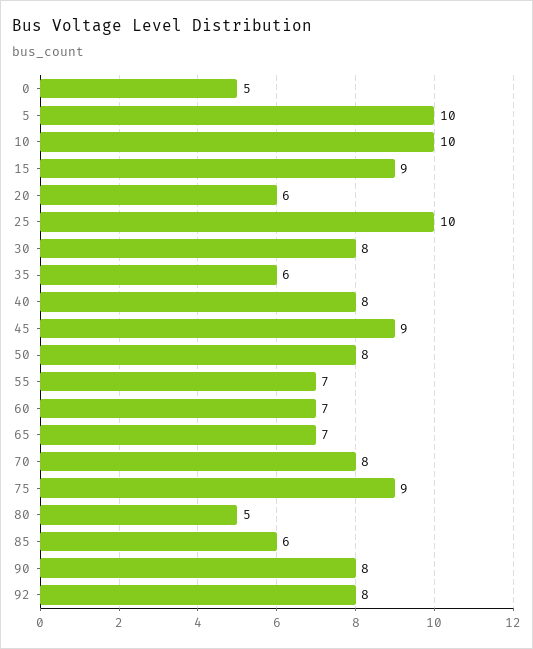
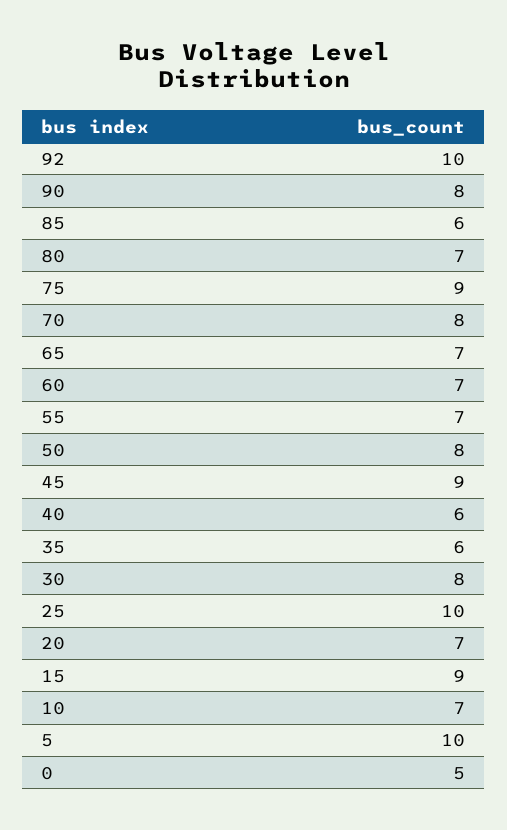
10: 10 -> 7
20: 6 -> 7
40: 8 -> 6
80: 5 -> 7
92: 8 -> 10

